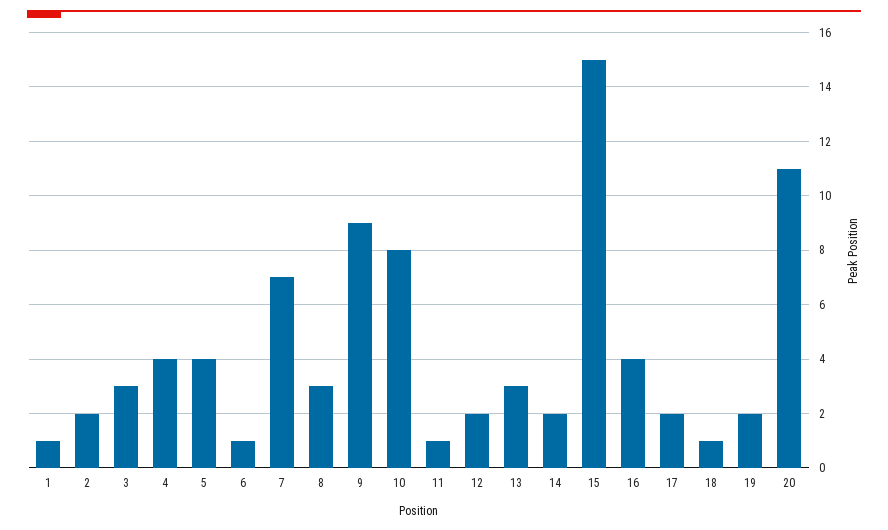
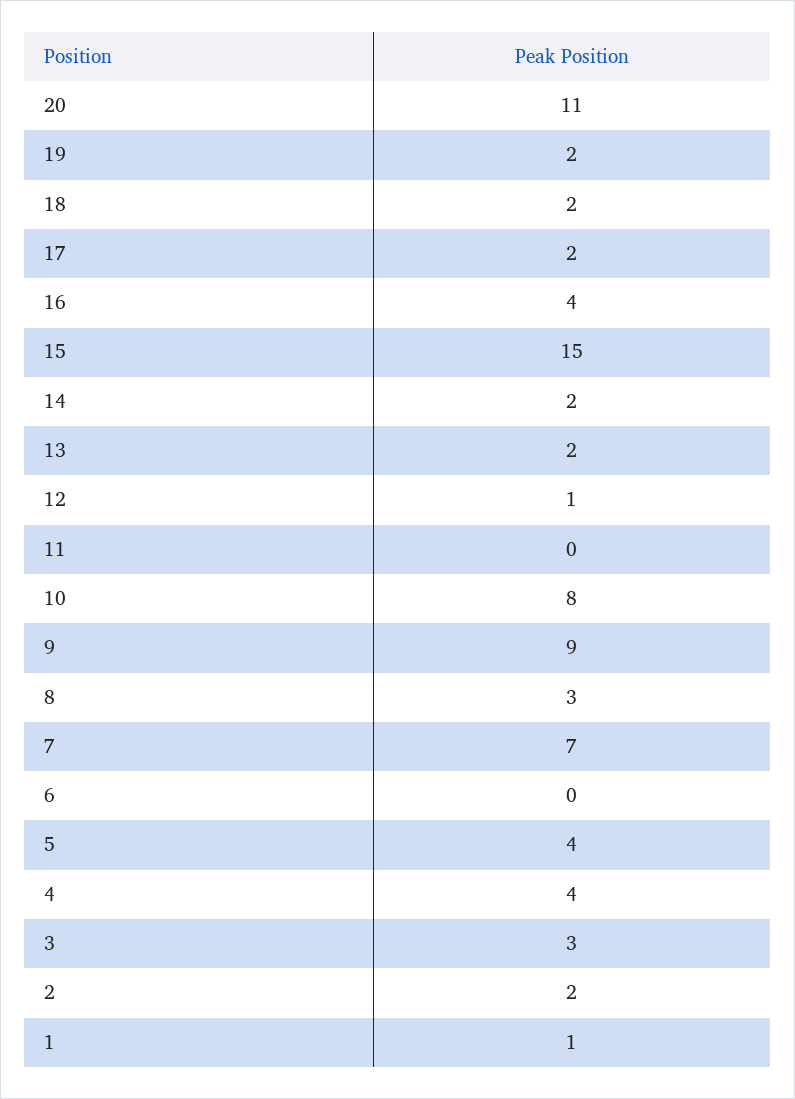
6: 1 -> 0
11: 1 -> 0
12: 2 -> 1
13: 3 -> 2
18: 1 -> 2

